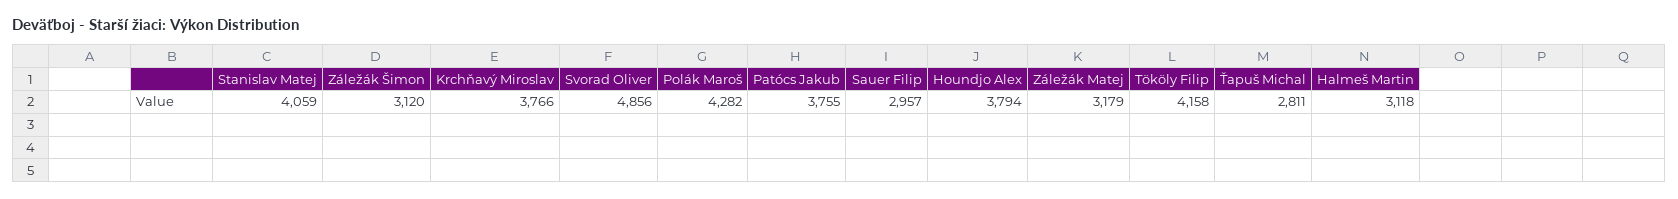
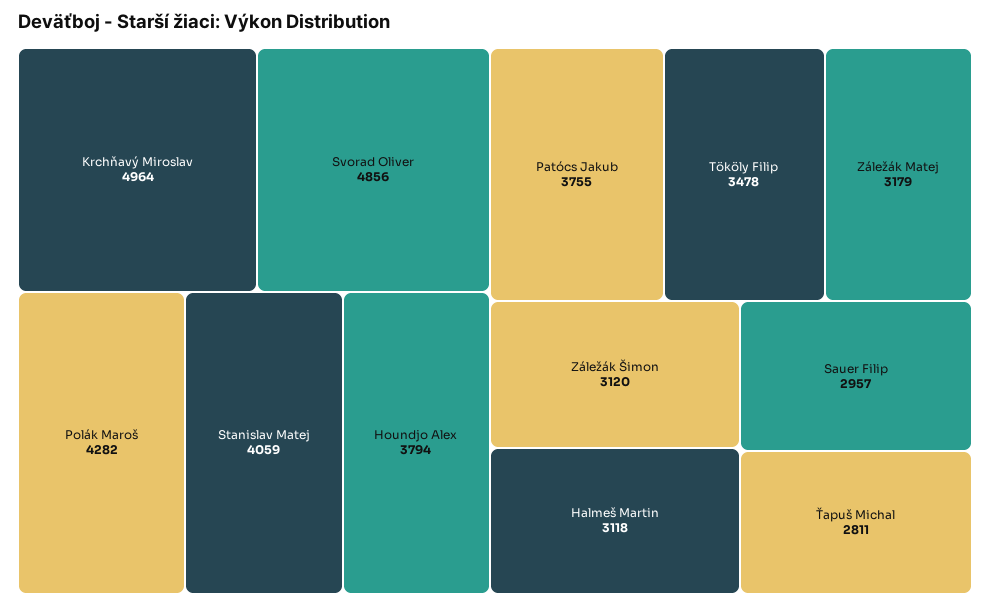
Krchňavý Miroslav: 3766 -> 4964
Tököly Filip: 4158 -> 3478

